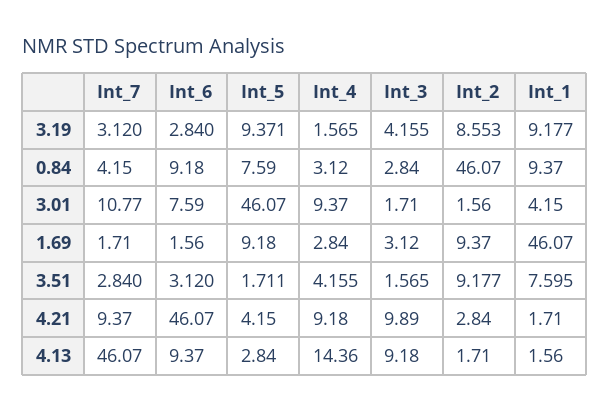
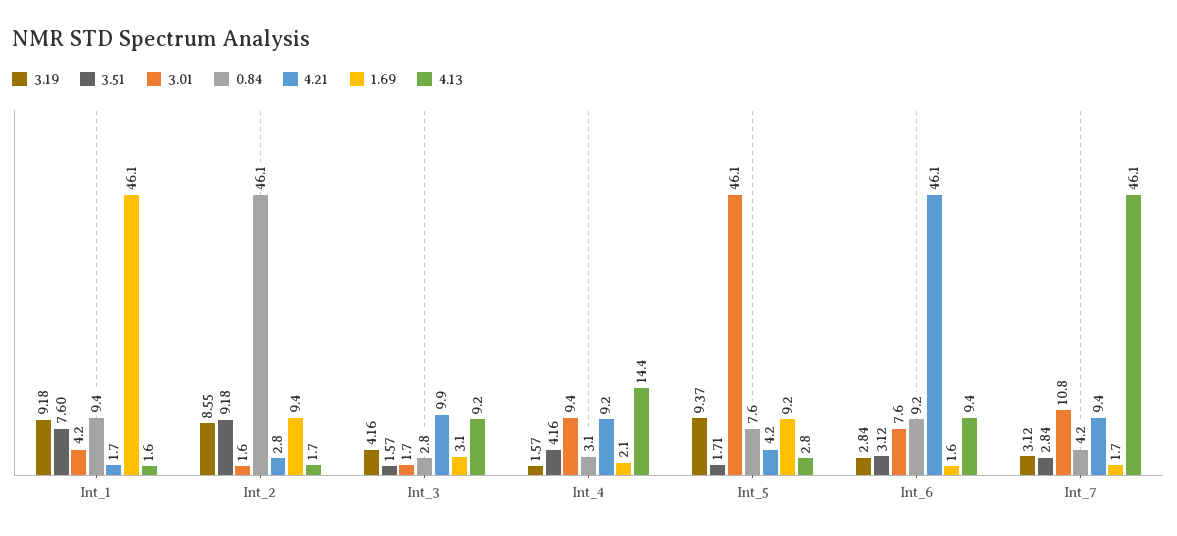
1.69, Int_4: 2.84 -> 2.1

